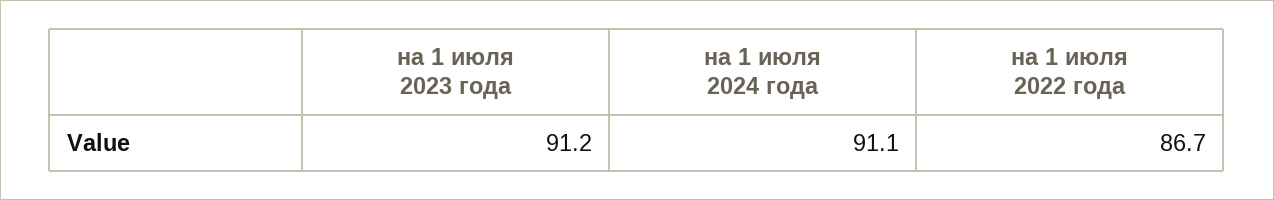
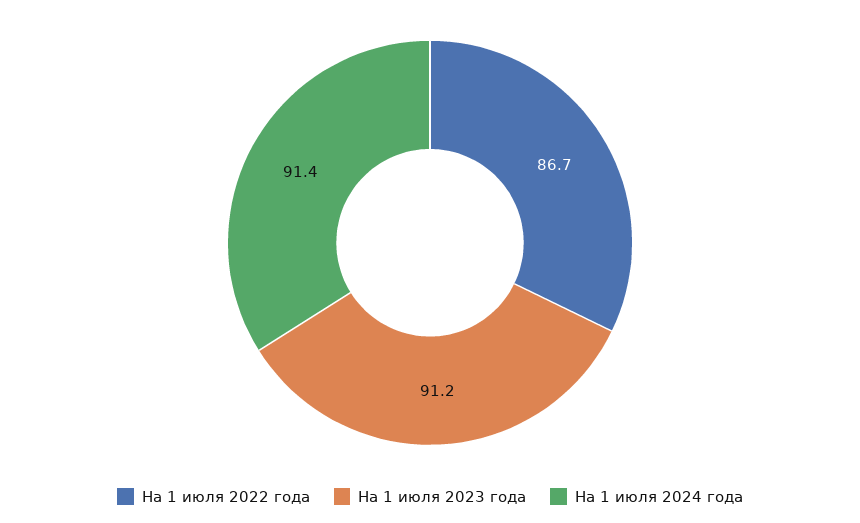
на 1 июля 2024 года: 91.1 -> 91.4

